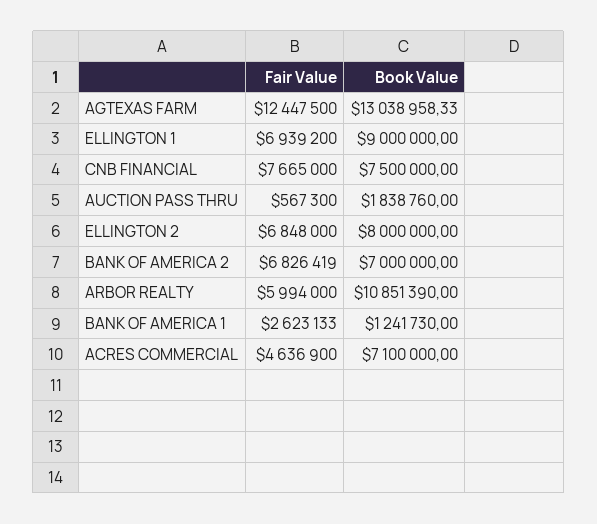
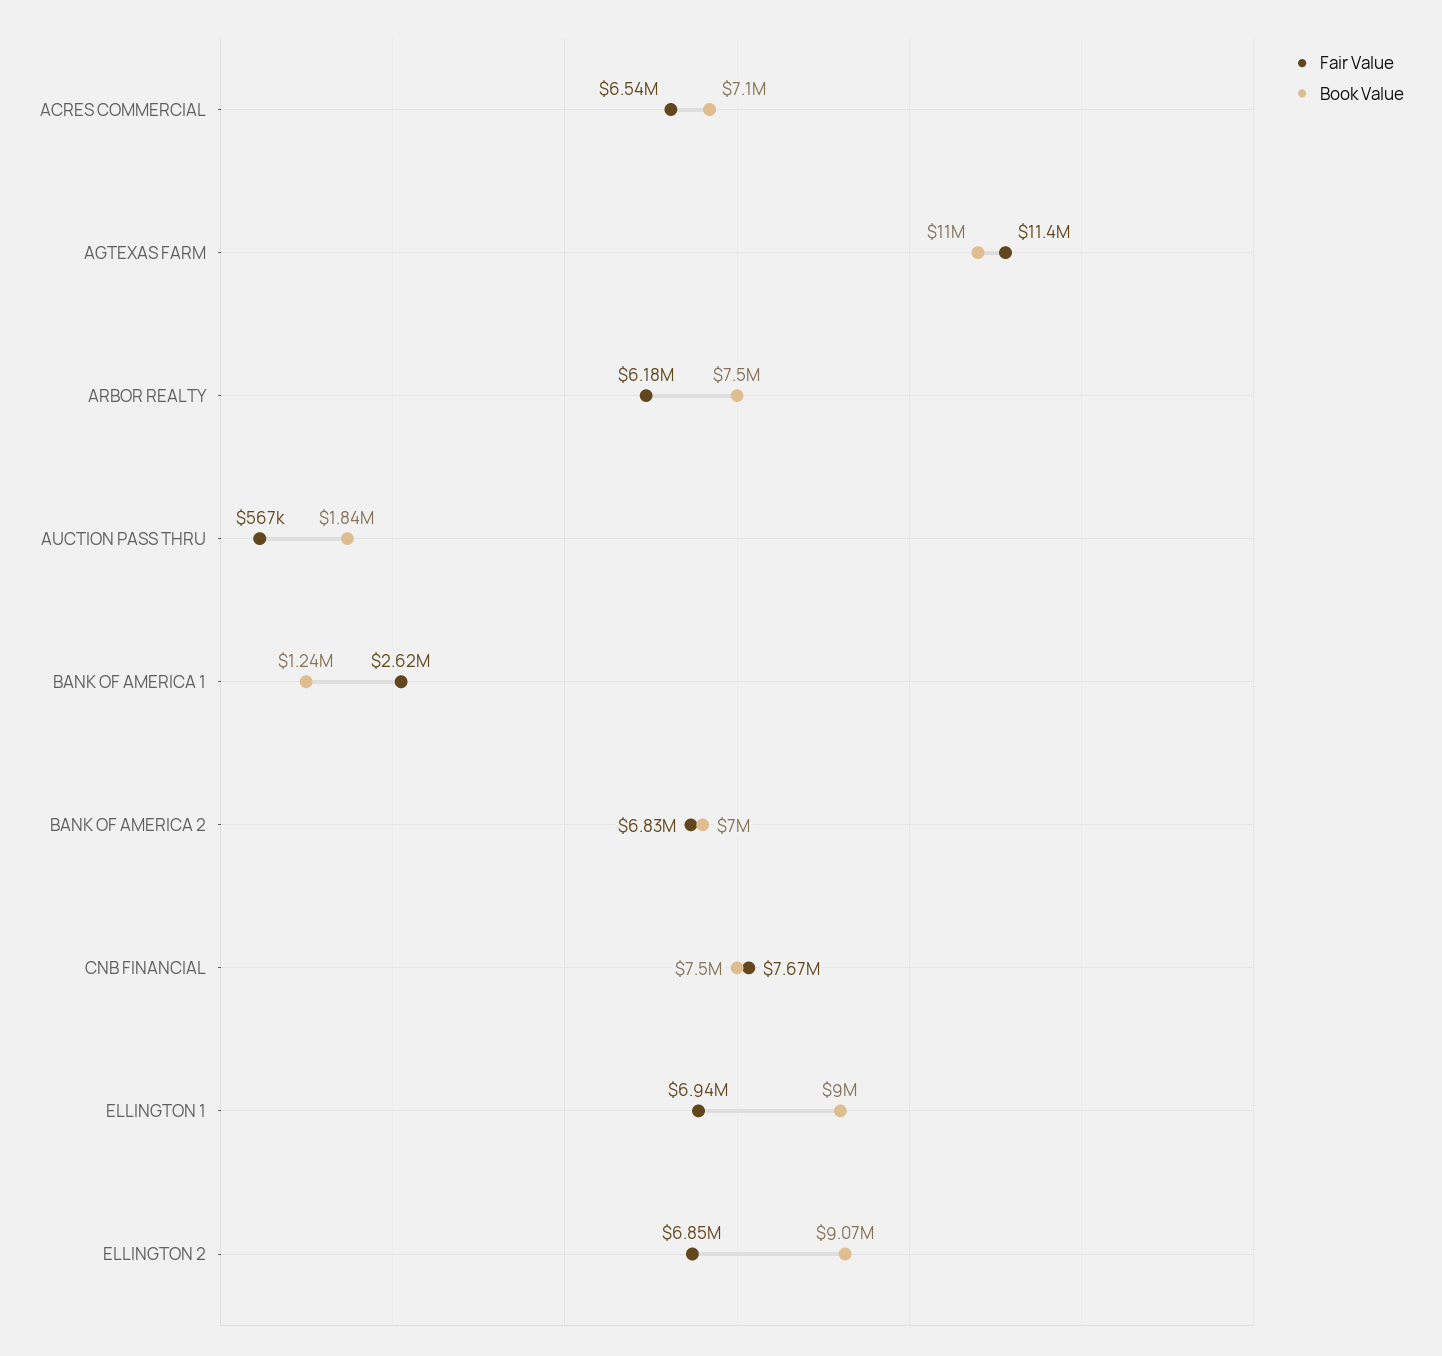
Fair Value, AGTEXAS FARM: 12447500 -> 11400000
Book Value, AGTEXAS FARM: 13038958.33 -> 11000000
Book Value, ELLINGTON 2: 8000000 -> 9070000
Fair Value, ARBOR REALTY: 5994000 -> 6180000
Book Value, ARBOR REALTY: 10851390 -> 7500000
Fair Value, ACRES COMMERCIAL: 4636900 -> 6540000

